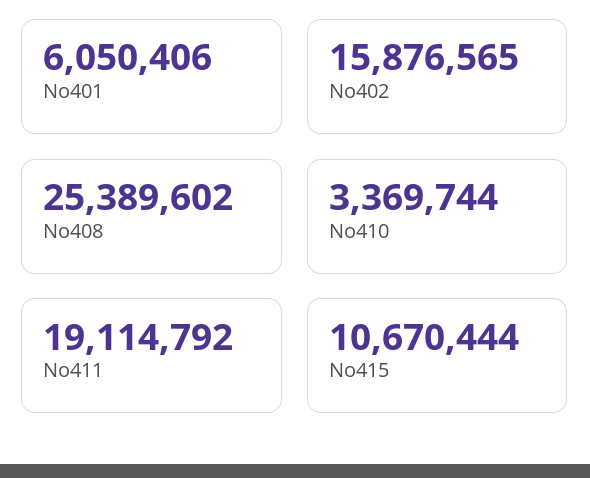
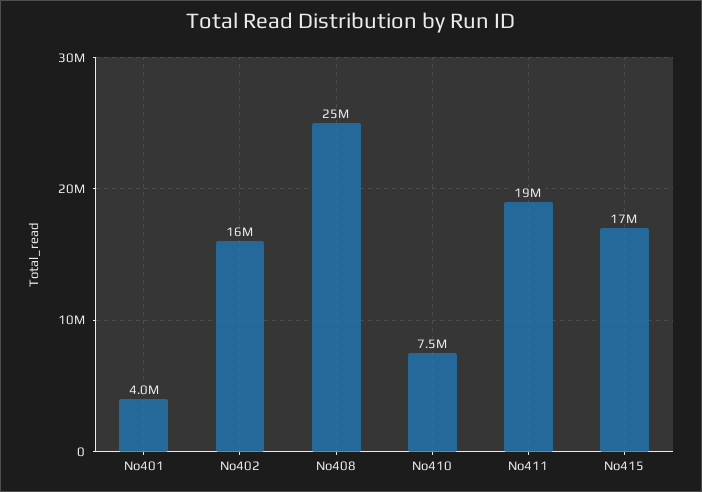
No401: 6050406 -> 4000000
No410: 3369744 -> 7500000
No415: 10670444 -> 17000000

